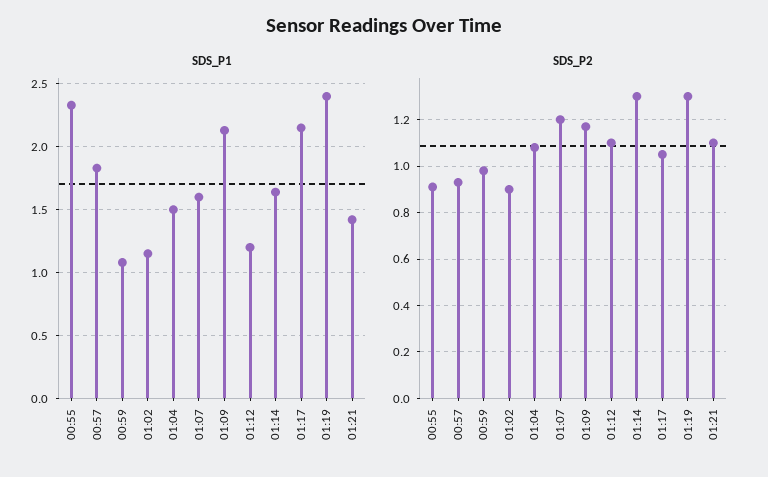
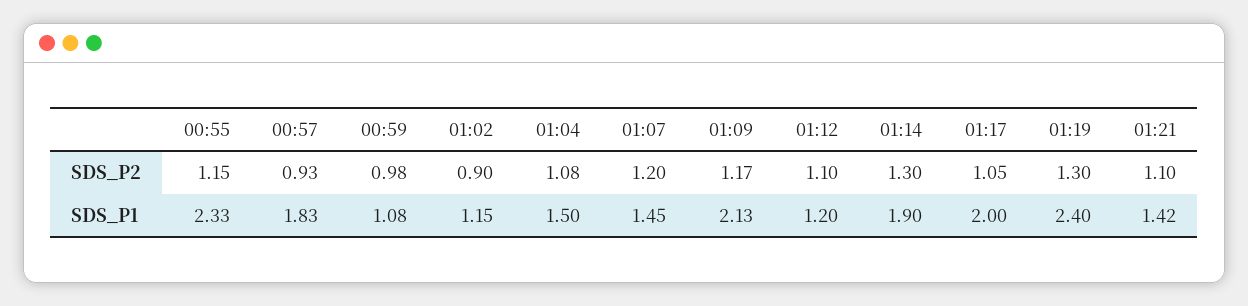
SDS_P1, 01:07: 1.6 -> 1.45
SDS_P1, 01:14: 1.65 -> 1.9
SDS_P1, 01:17: 2.15 -> 2
SDS_P2, 00:55: 0.9 -> 1.15

